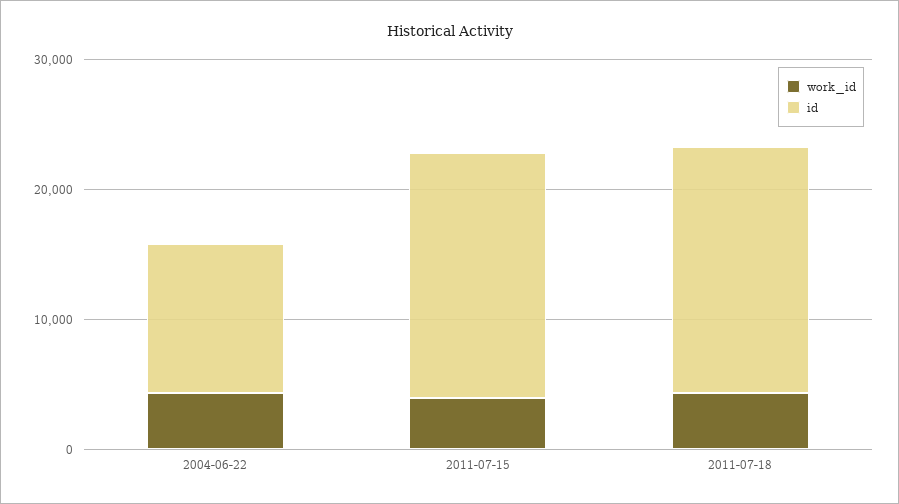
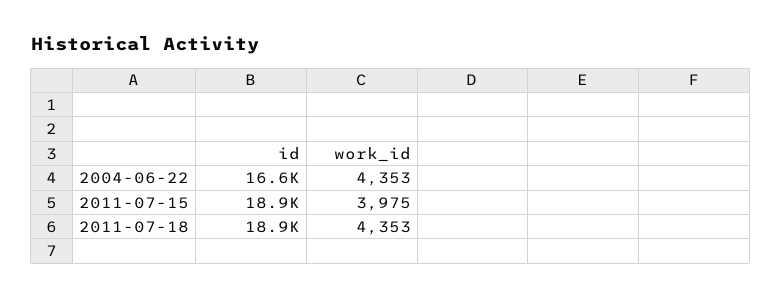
id, 2004-06-22: 12000 -> 16600

